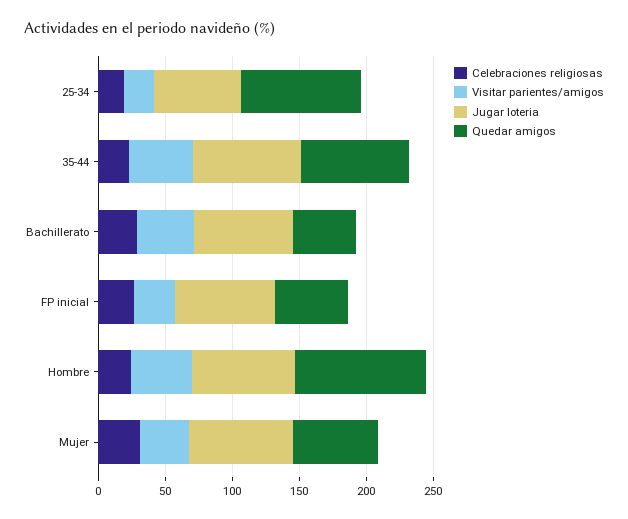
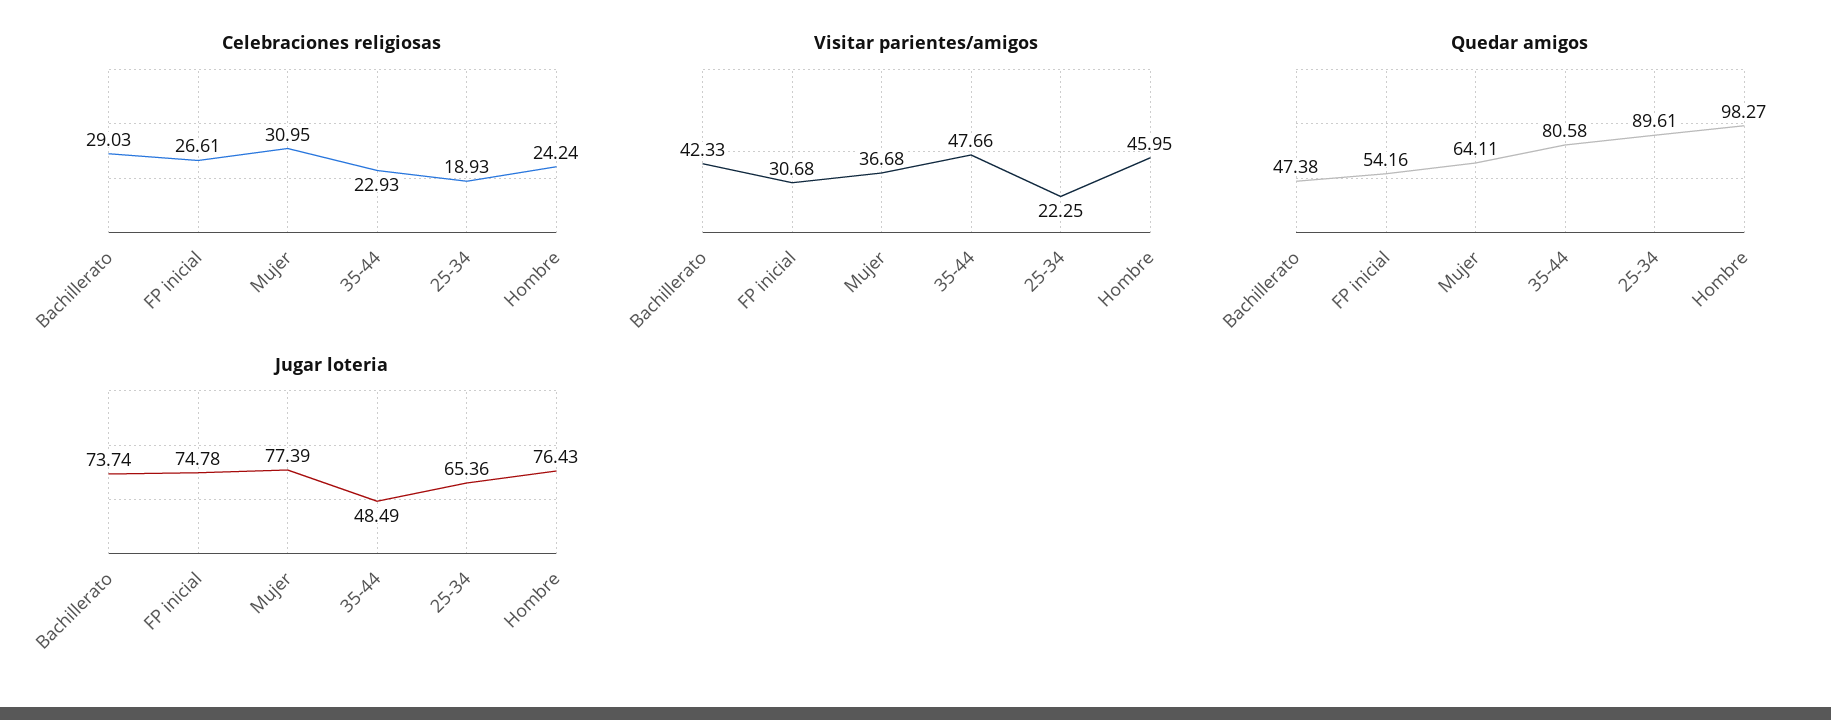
Jugar loteria, 35-44: 80 -> 48.49

